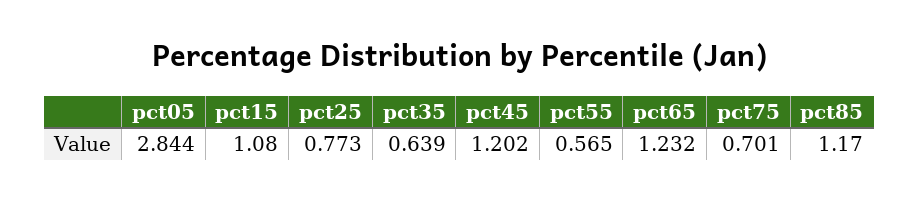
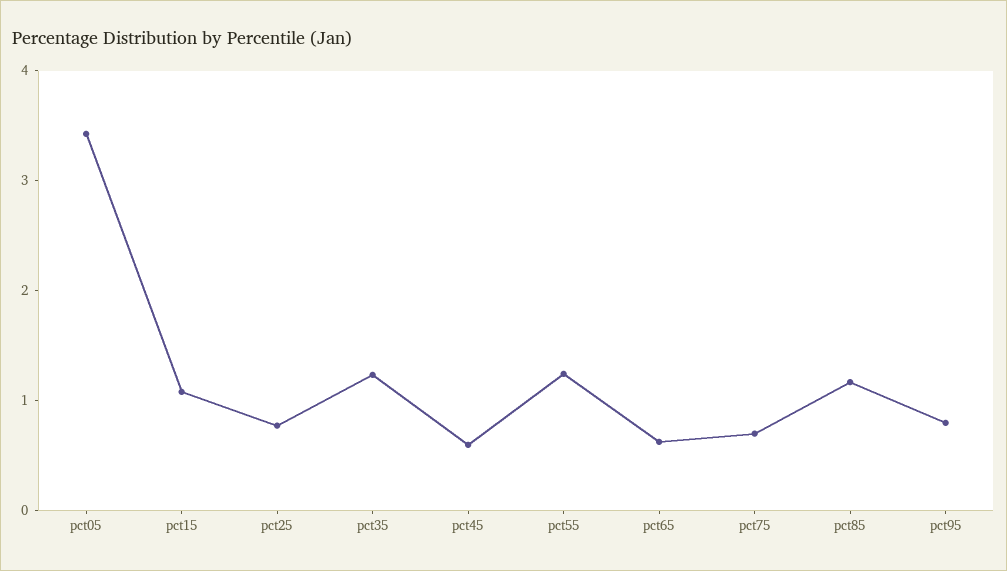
pct05: 2.844 -> 3.4
pct35: 0.639 -> 1.2
pct45: 1.202 -> 0.6
pct55: 0.565 -> 1.2
pct65: 1.232 -> 0.6
pct95: none -> 0.8

